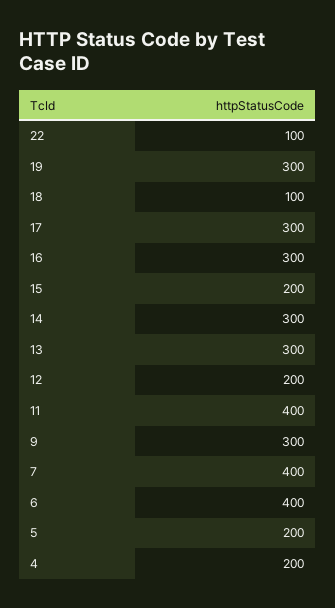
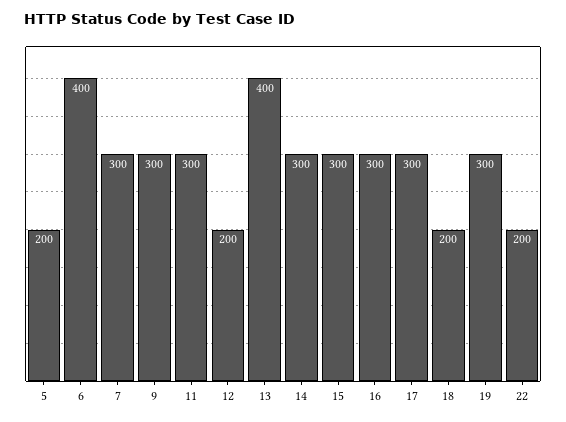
22: 100 -> 200
18: 100 -> 200
15: 200 -> 300
13: 300 -> 400
11: 400 -> 300
7: 400 -> 300
4: 200 -> none

